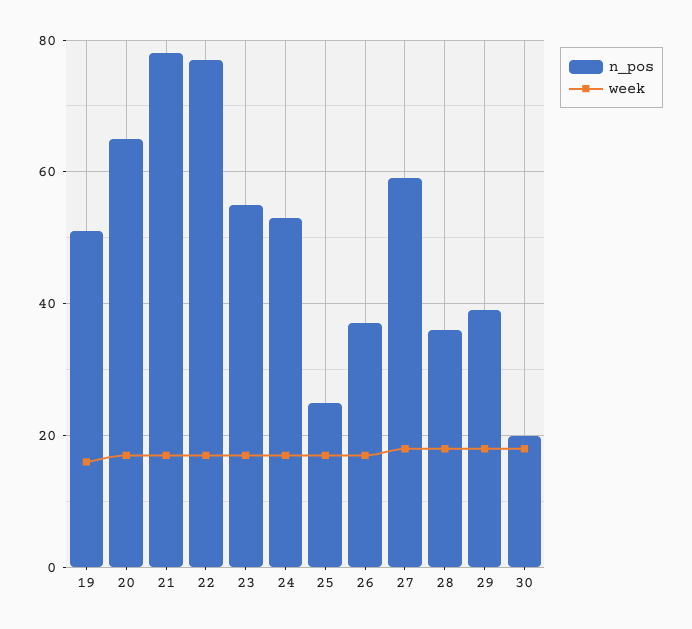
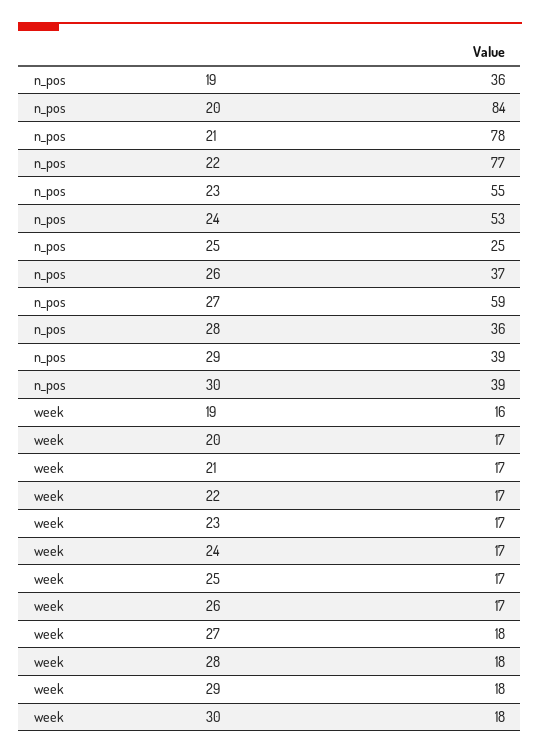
n_pos, 19: 50 -> 36
n_pos, 20: 65 -> 84
n_pos, 30: 20 -> 39

